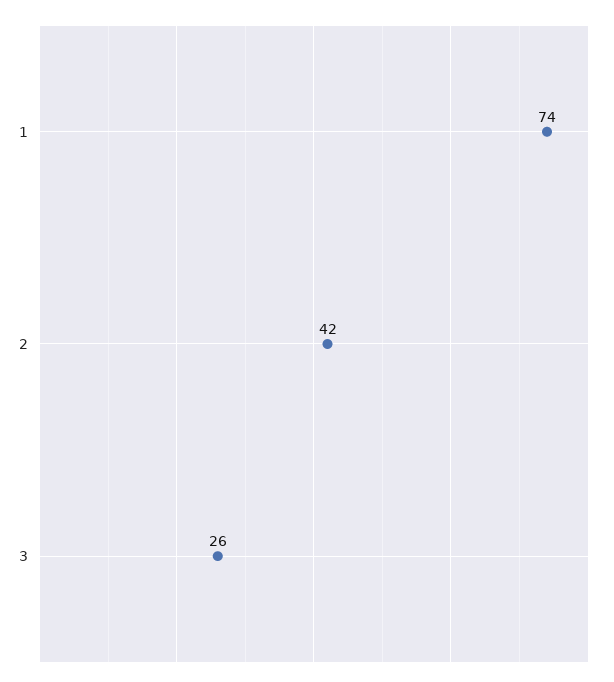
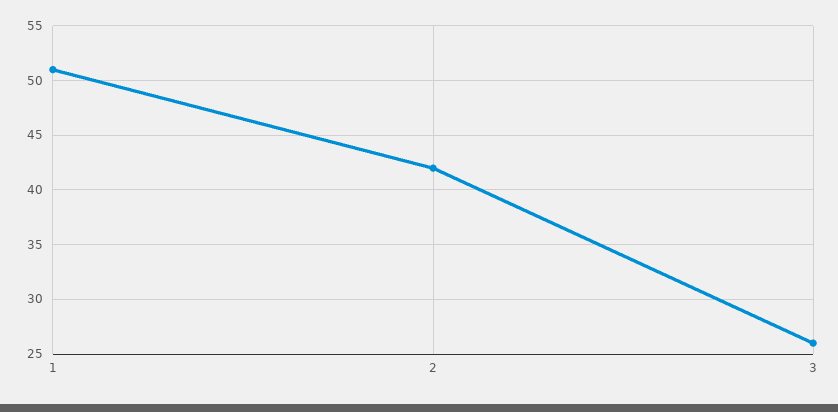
1: 74 -> 51

